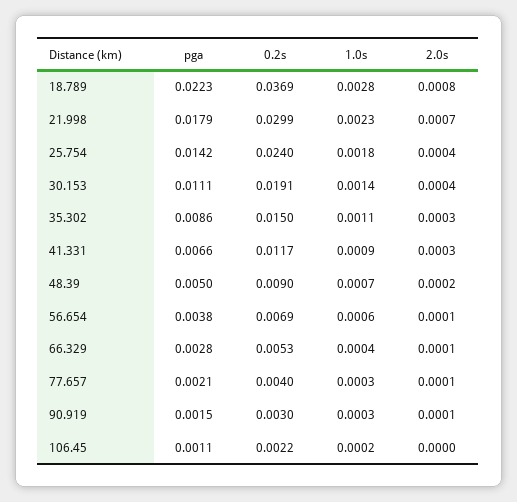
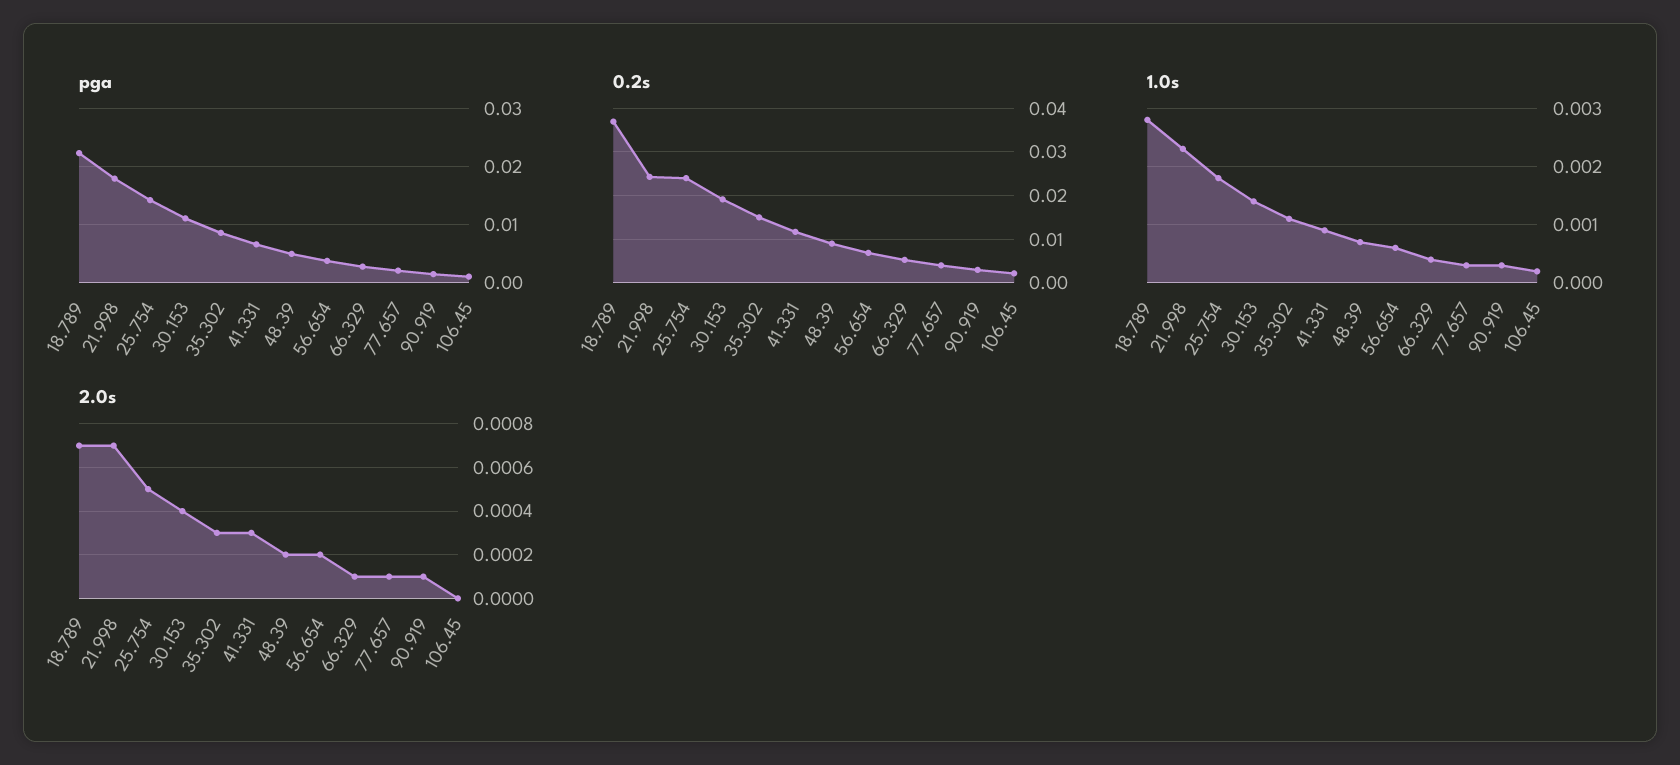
2.0s, 18.789: 0.0008 -> 0.0007
0.2s, 21.998: 0.0299 -> 0.024
2.0s, 25.754: 0.0004 -> 0.0005
2.0s, 56.654: 0.0001 -> 0.0002

